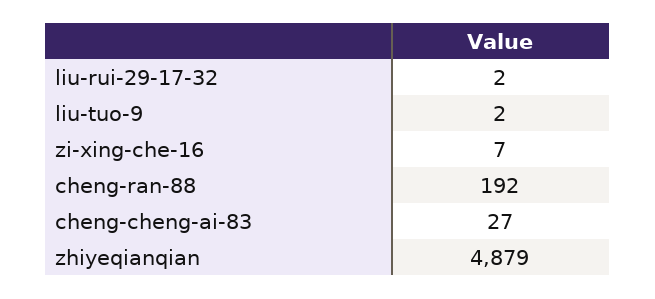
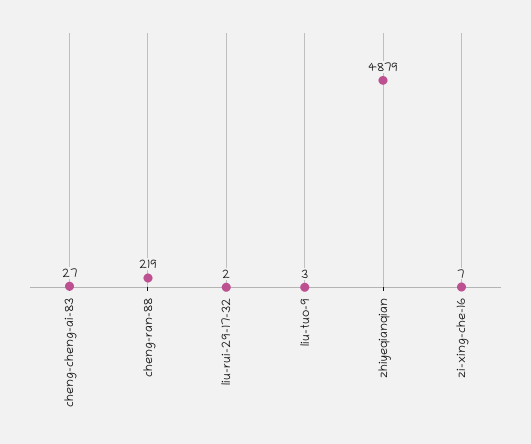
liu-tuo-9: 2 -> 3
cheng-ran-88: 192 -> 219

